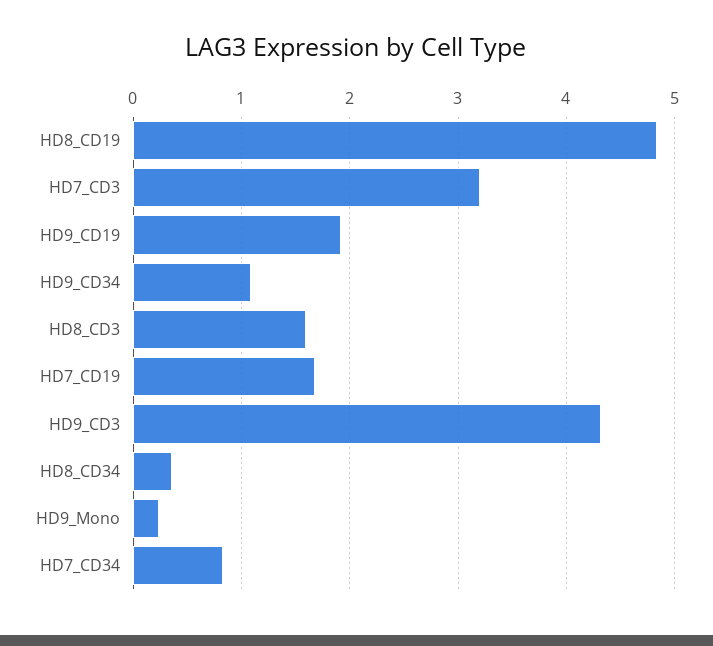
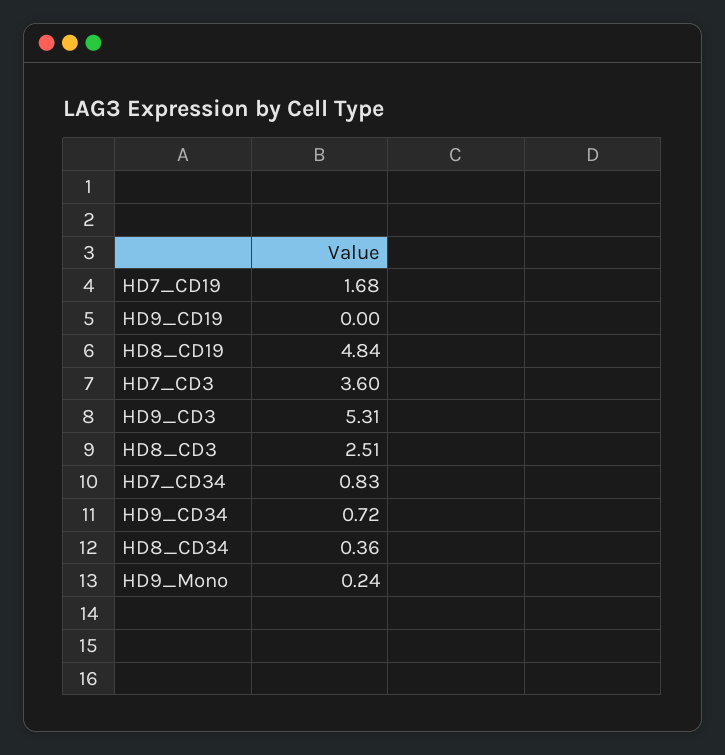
HD7_CD3: 3.2 -> 3.6
HD9_CD19: 1.9 -> 0
HD9_CD34: 1.1 -> 0.72
HD8_CD3: 1.6 -> 2.51
HD9_CD3: 4.3 -> 5.31

